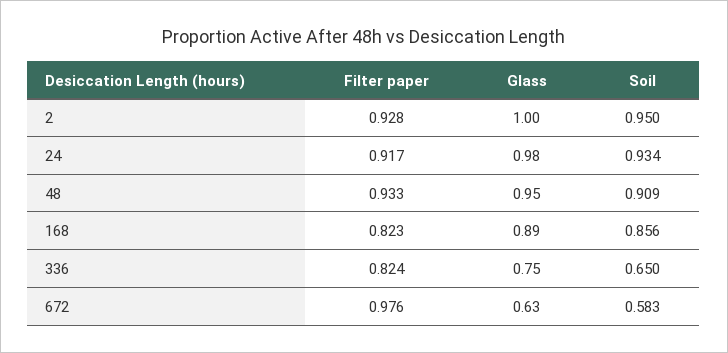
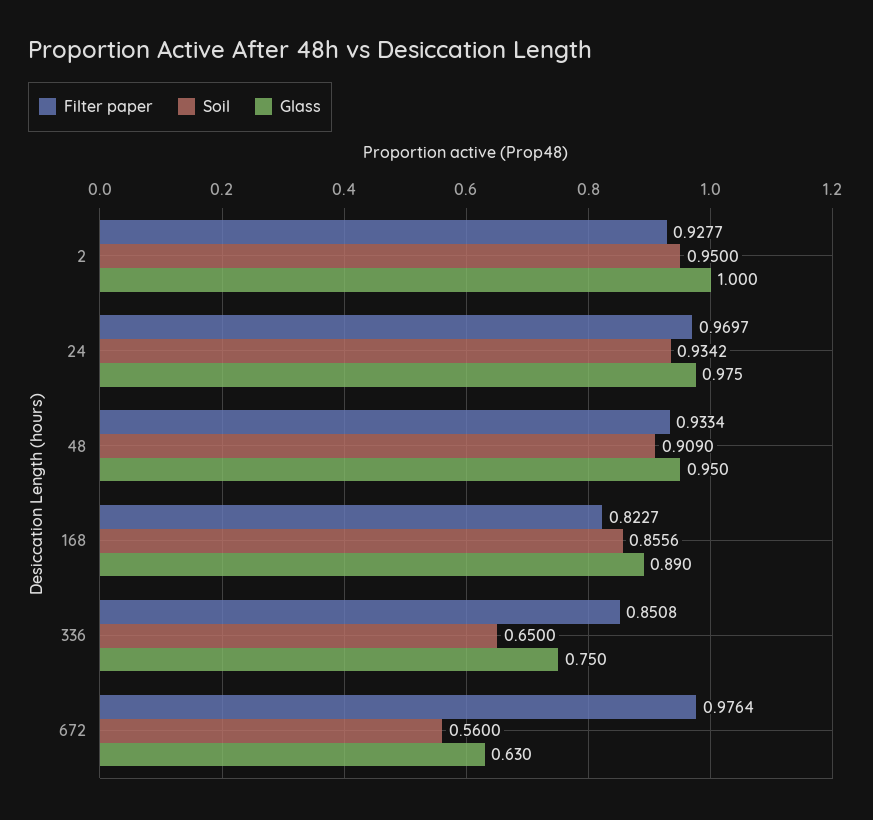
Filter paper, 24: 0.917 -> 0.9697
Filter paper, 336: 0.824 -> 0.8508
Soil, 672: 0.583 -> 0.56

